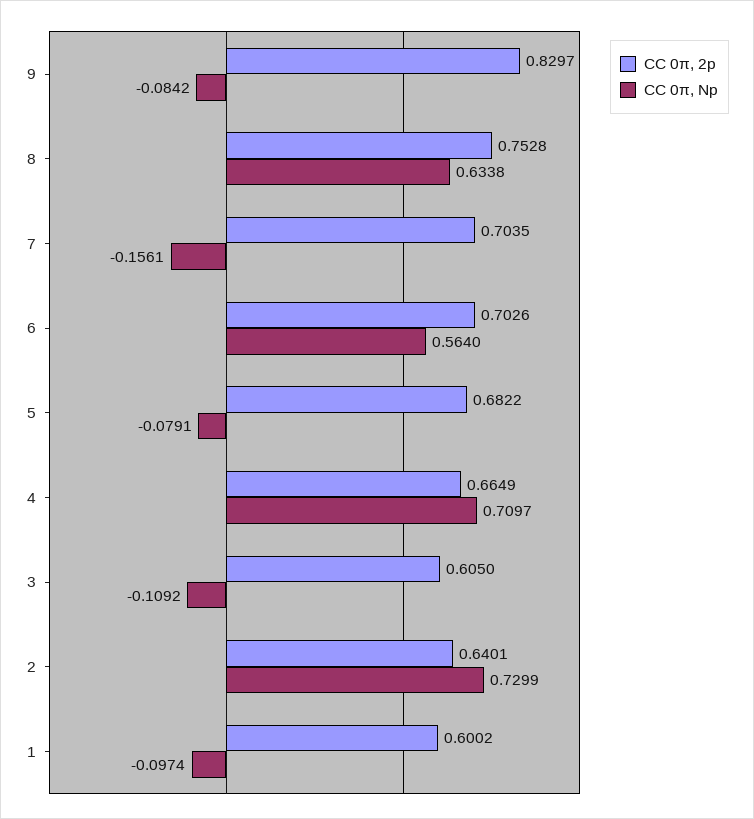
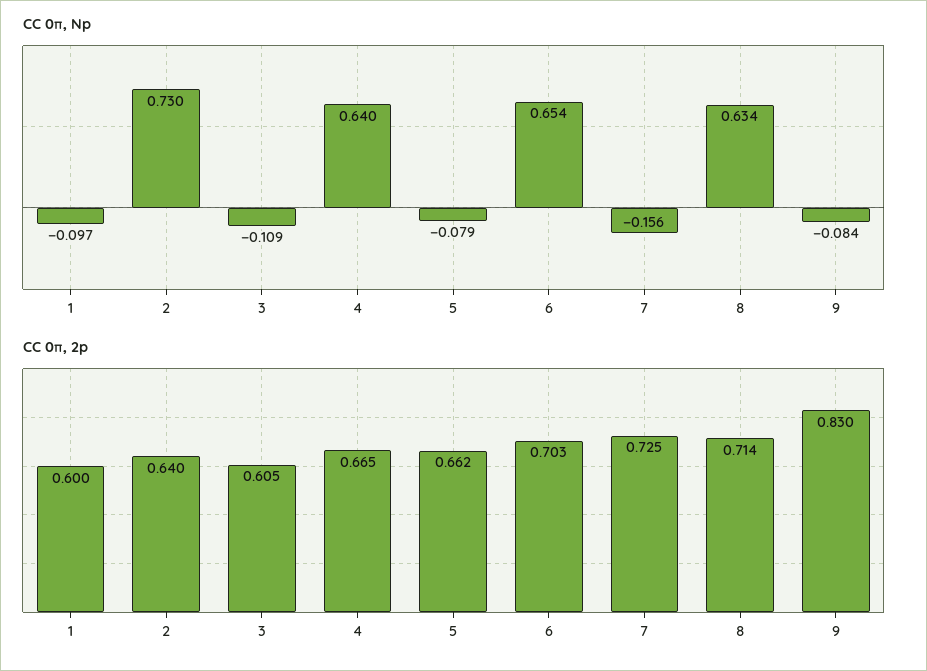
CC 0π, 2p, 8: 0.7528 -> 0.714
CC 0π, 2p, 7: 0.7035 -> 0.725
CC 0π, Np, 6: 0.564 -> 0.654
CC 0π, 2p, 5: 0.6822 -> 0.662
CC 0π, Np, 4: 0.7097 -> 0.64

